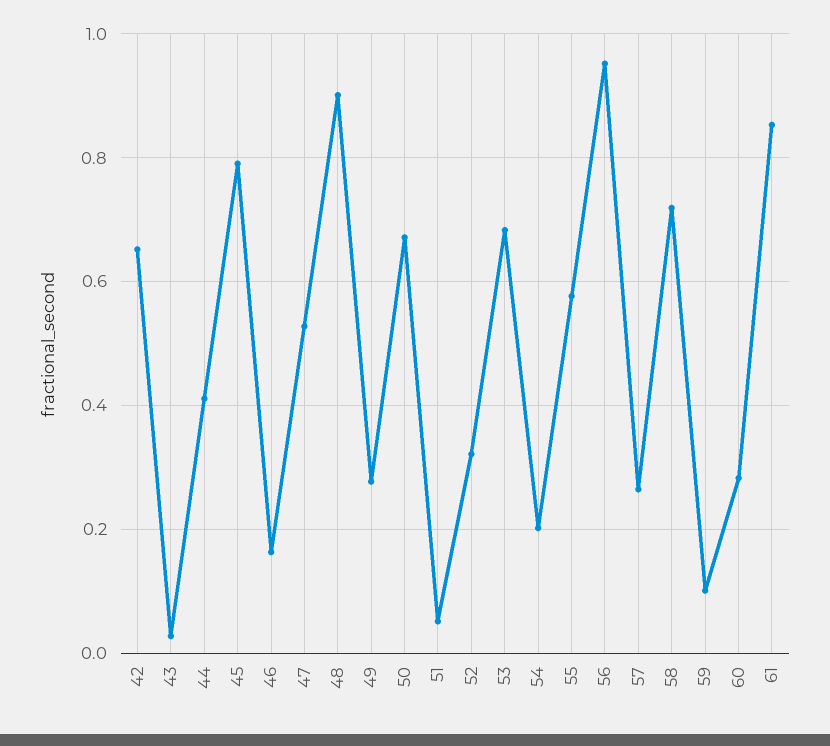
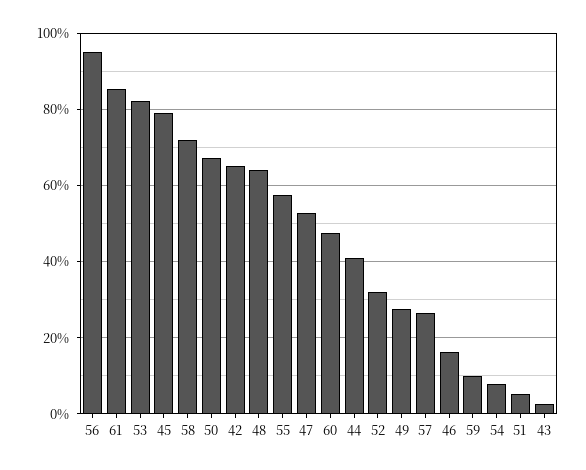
48: 0.9 -> 0.64
53: 0.68 -> 0.82
54: 0.2 -> 0.08
60: 0.28 -> 0.48

